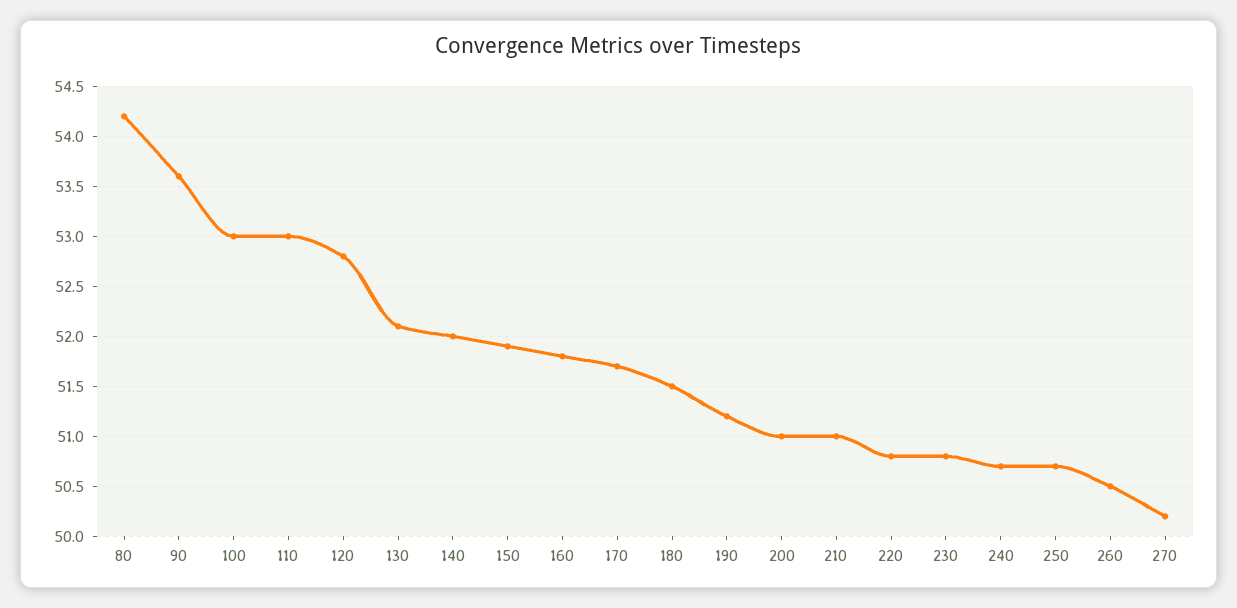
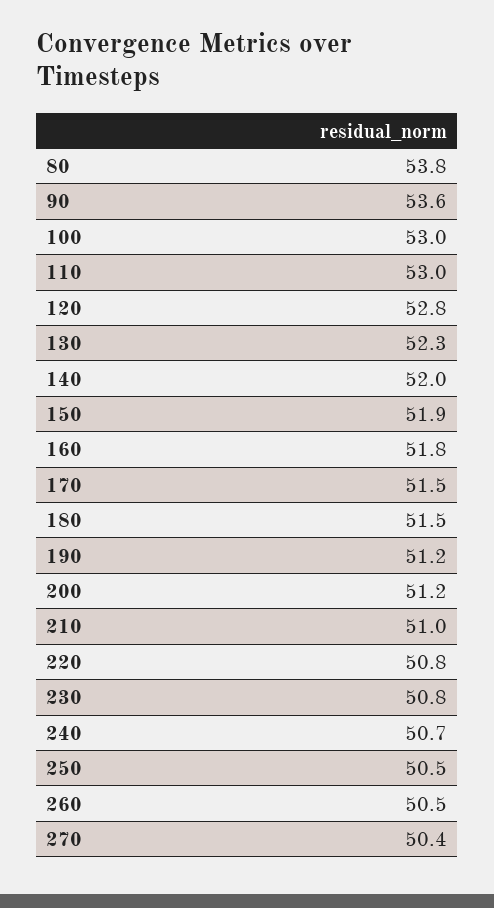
80: 54.2 -> 53.8
130: 52.1 -> 52.3
170: 51.7 -> 51.5
200: 51 -> 51.2
250: 50.7 -> 50.5
270: 50.2 -> 50.4

